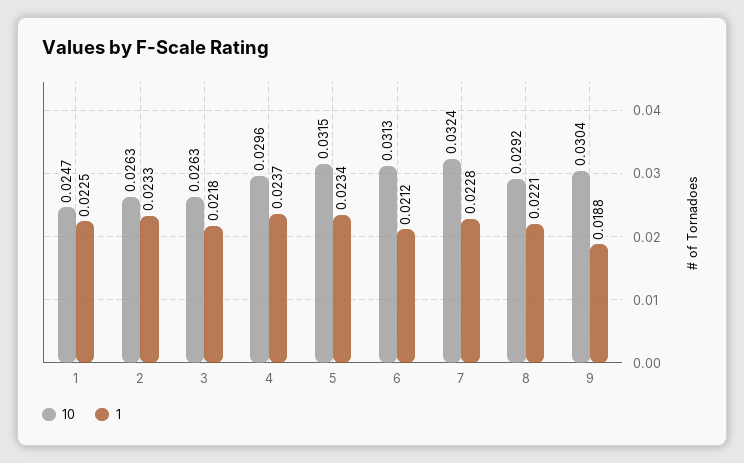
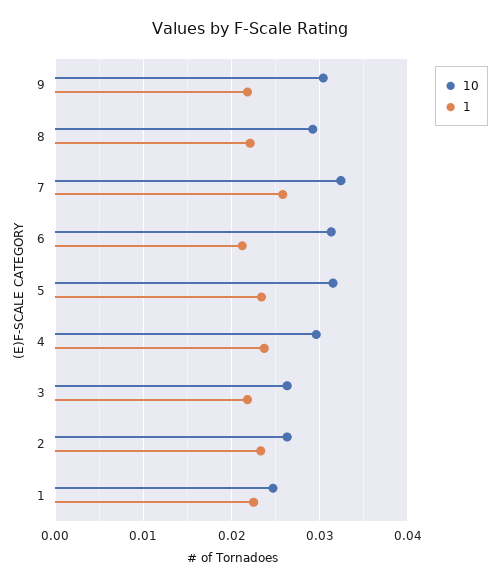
1, 7: 0.0228 -> 0.026
1, 9: 0.0188 -> 0.022

